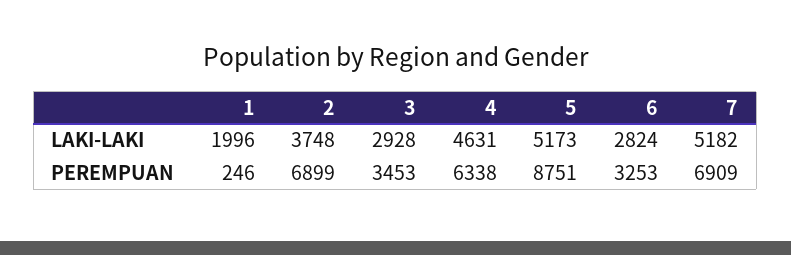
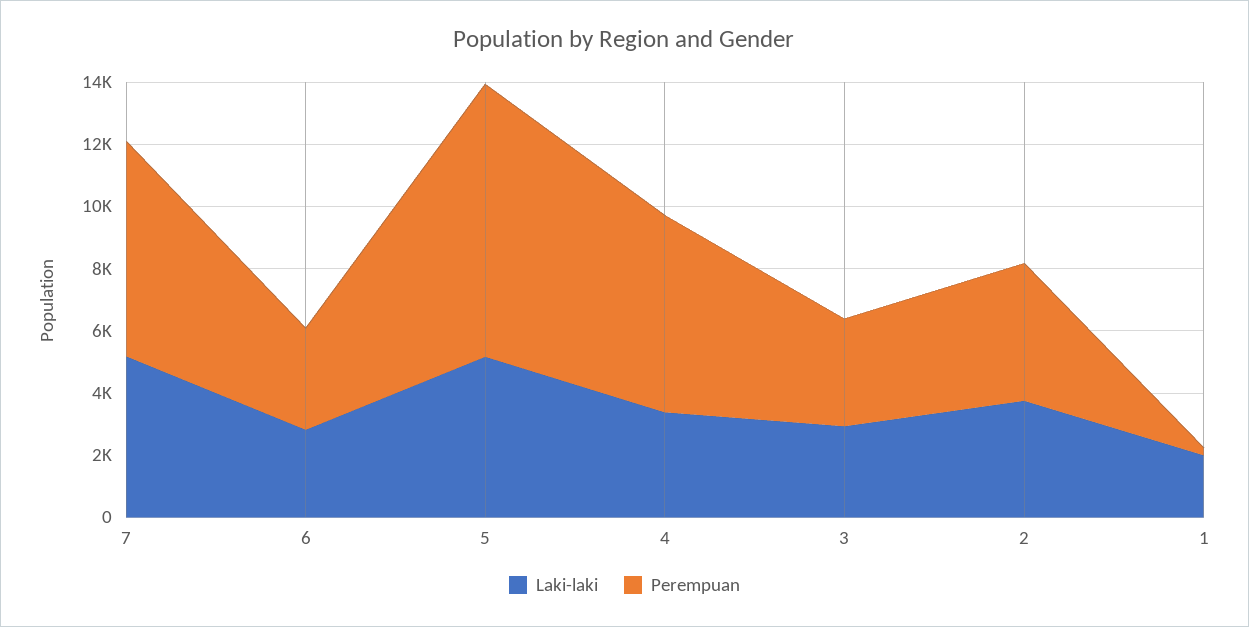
LAKI-LAKI, 4: 4631 -> 3500
PEREMPUAN, 2: 6899 -> 4500

